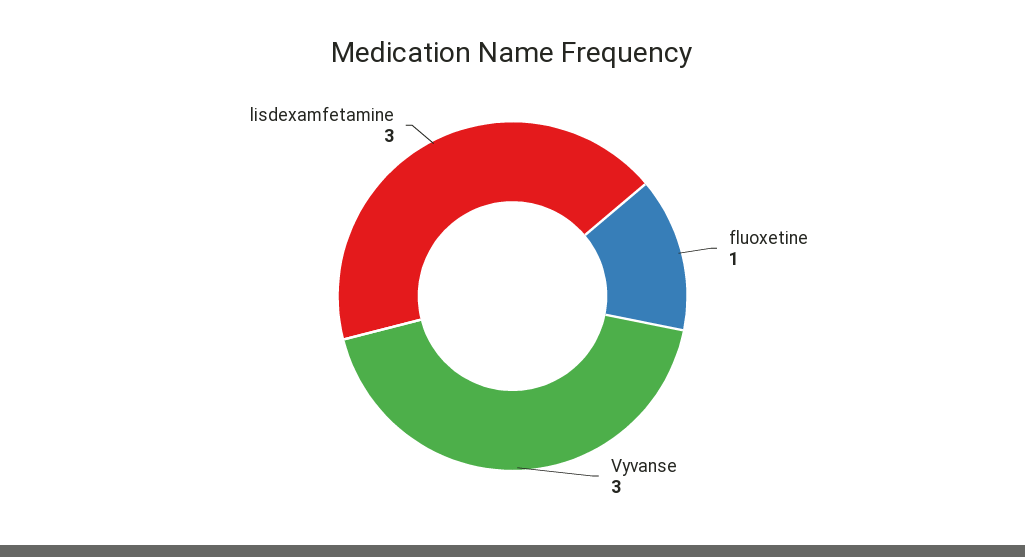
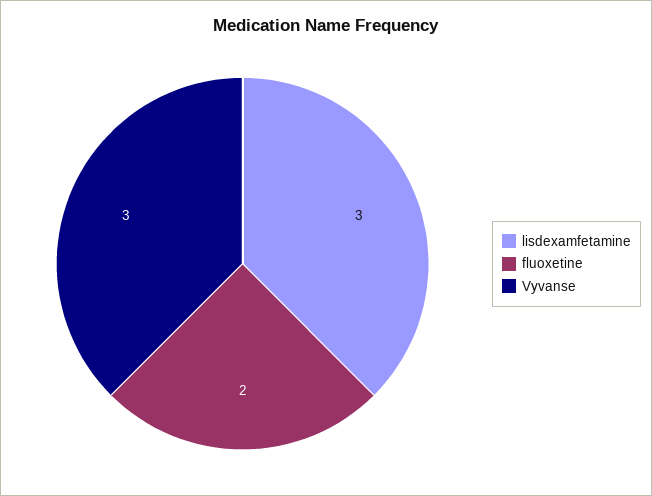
fluoxetine: 1 -> 2

